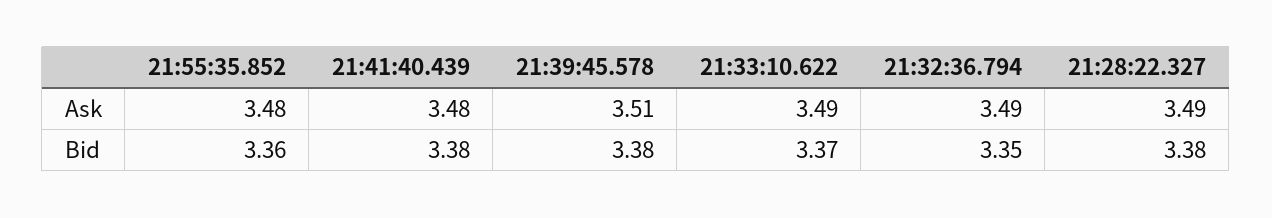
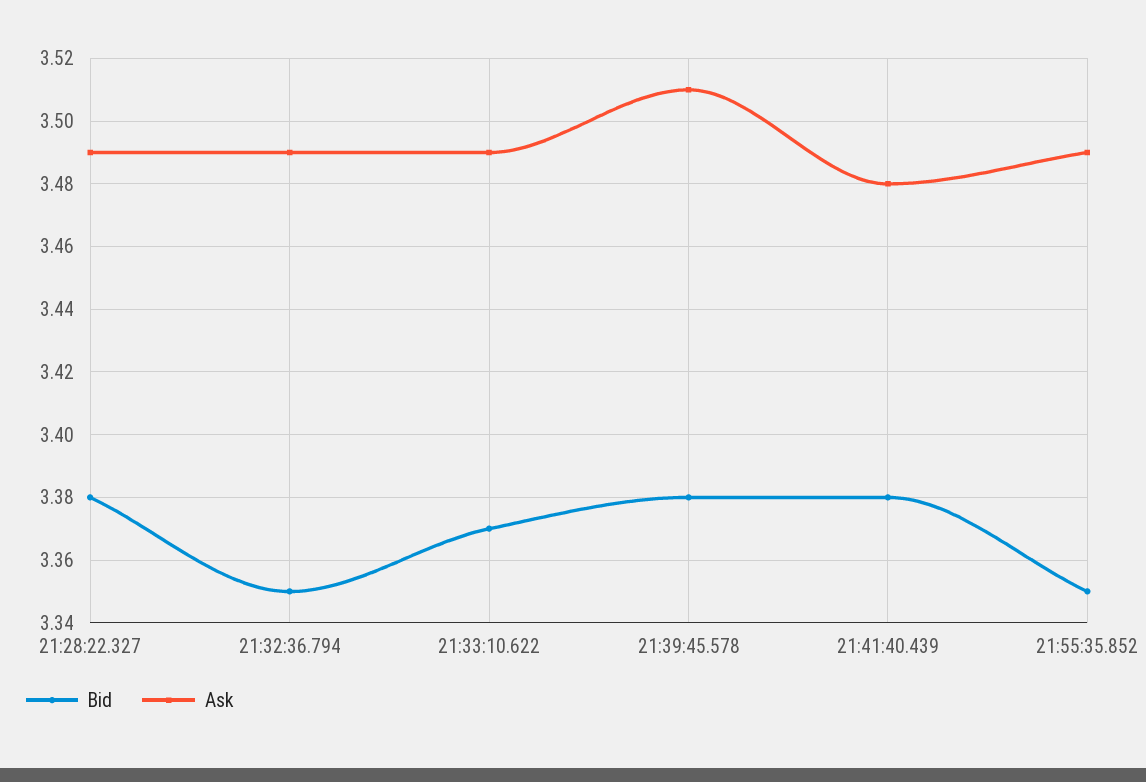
Ask, 21:55:35.852: 3.48 -> 3.49
Bid, 21:55:35.852: 3.36 -> 3.35

